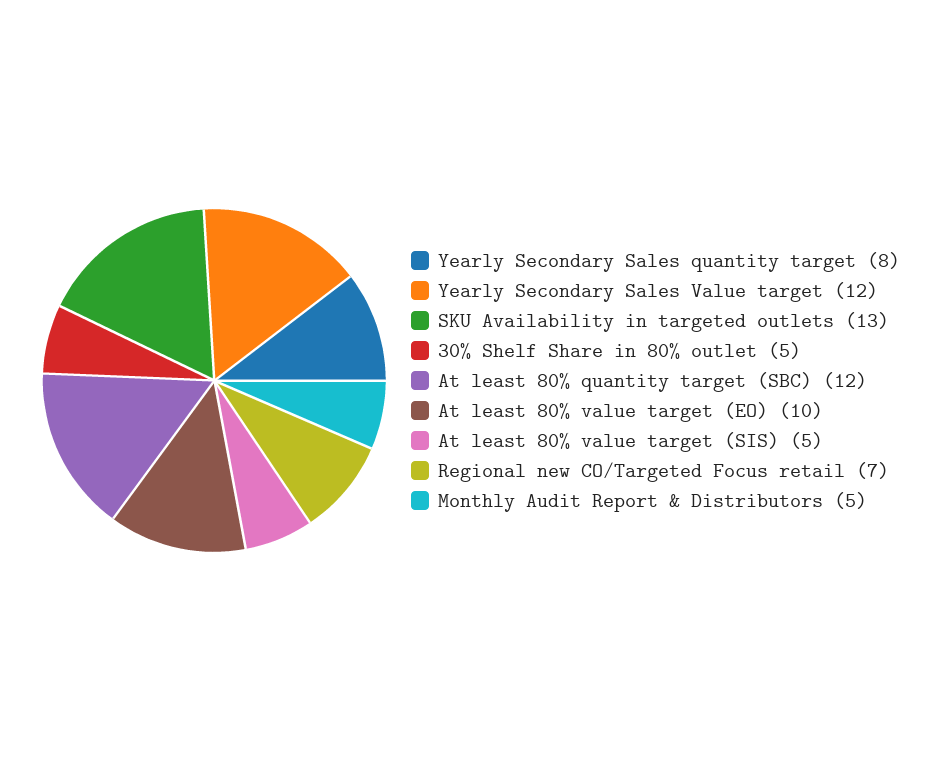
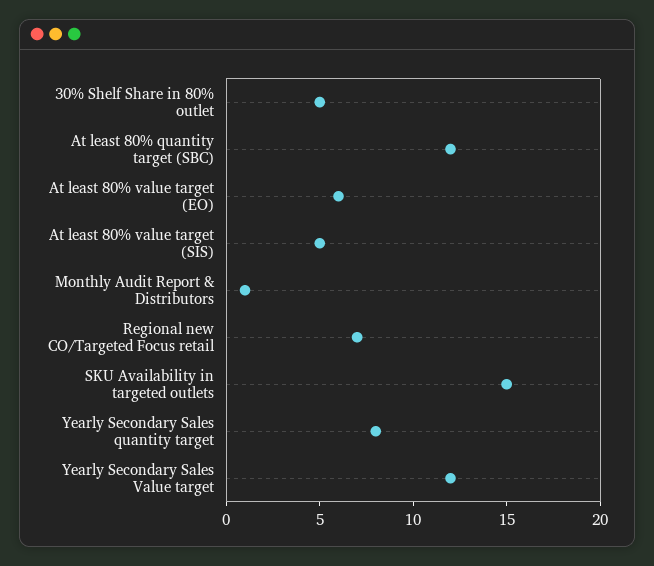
SKU Availability in targeted outlets: 13 -> 15
At least 80% value target (EO): 10 -> 6
Monthly Audit Report & Distributors: 5 -> 1

